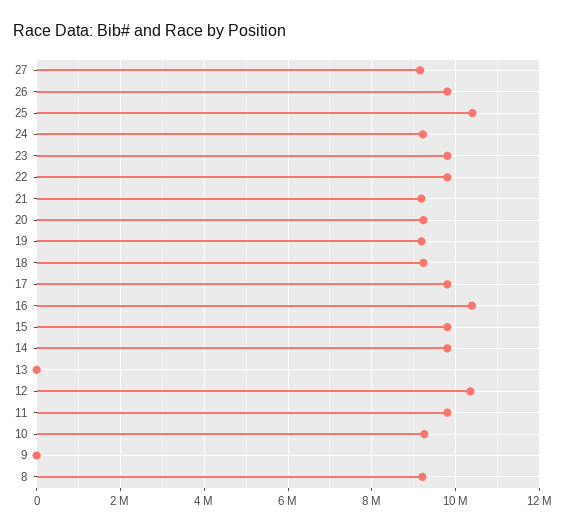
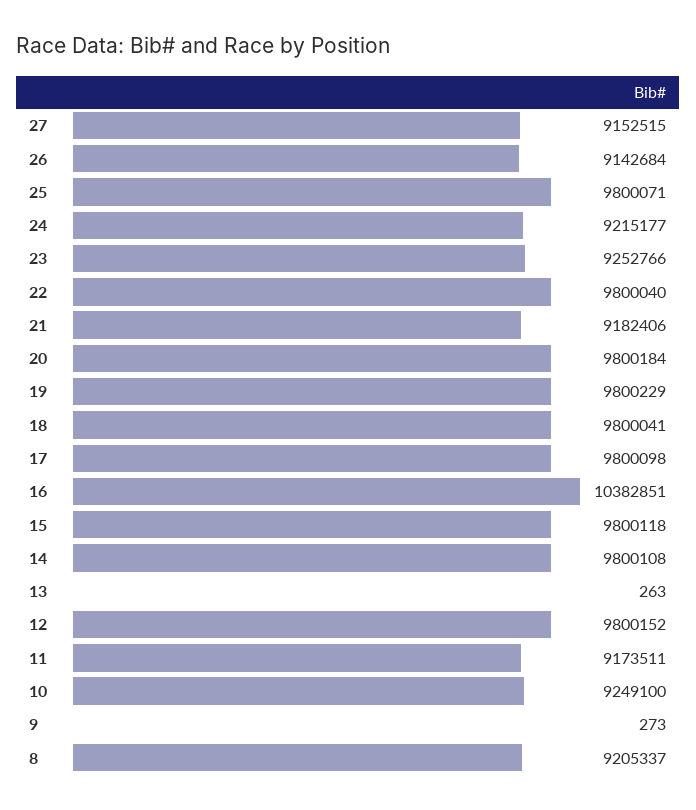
26: 9800000 -> 9142684
25: 10400000 -> 9800071
23: 9800000 -> 9252766
20: 9200000 -> 9800184
19: 9200000 -> 9800229
18: 9200000 -> 9800041
12: 10400000 -> 9800152
11: 9800000 -> 9173511

